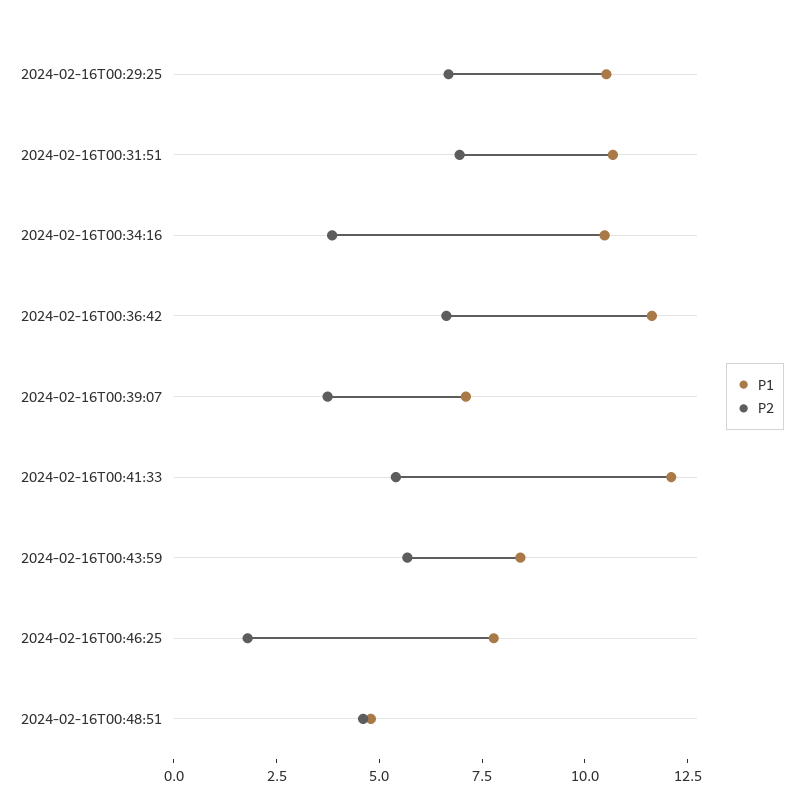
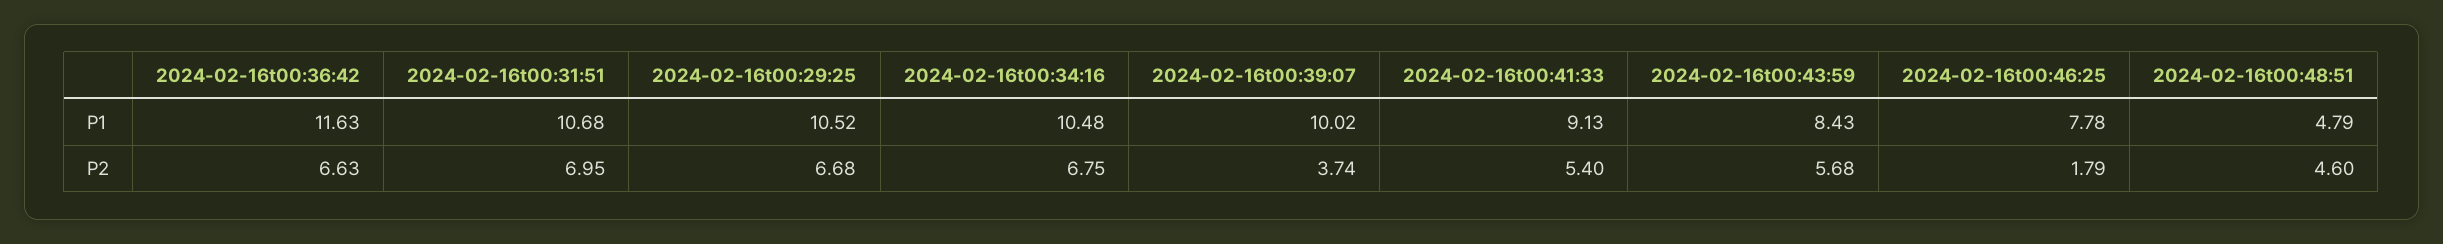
P2, 2024-02-16T00:34:16: 4 -> 6.75
P1, 2024-02-16T00:39:07: 7 -> 10.02
P1, 2024-02-16T00:41:33: 12 -> 9.13

